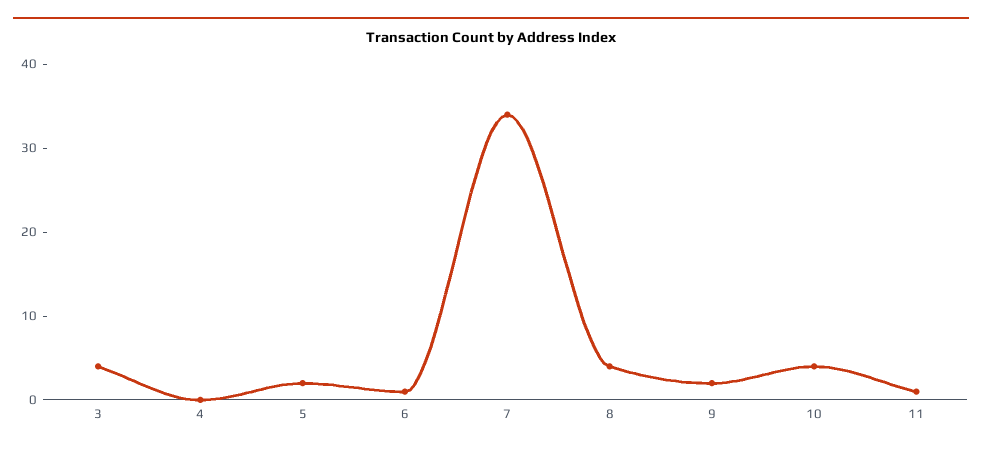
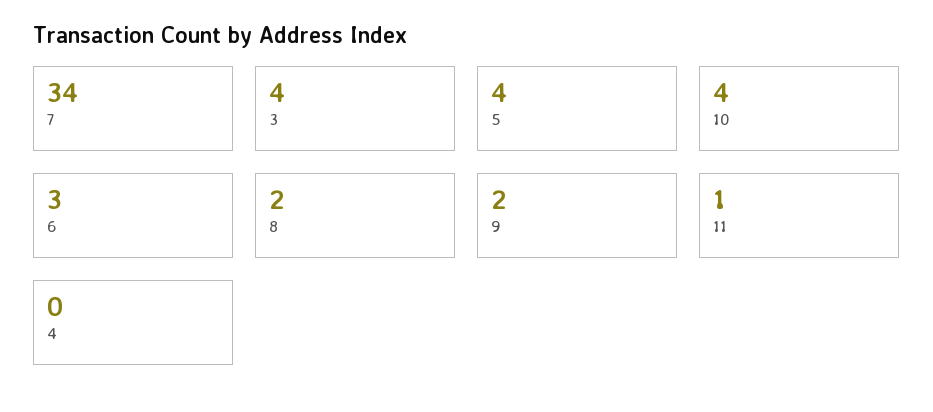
5: 2 -> 4
6: 1 -> 3
8: 4 -> 2

